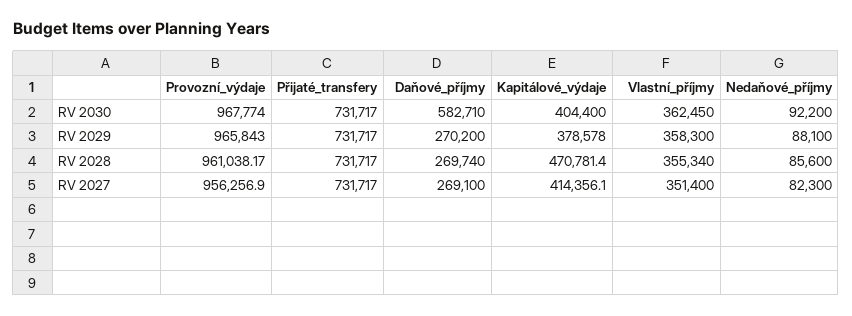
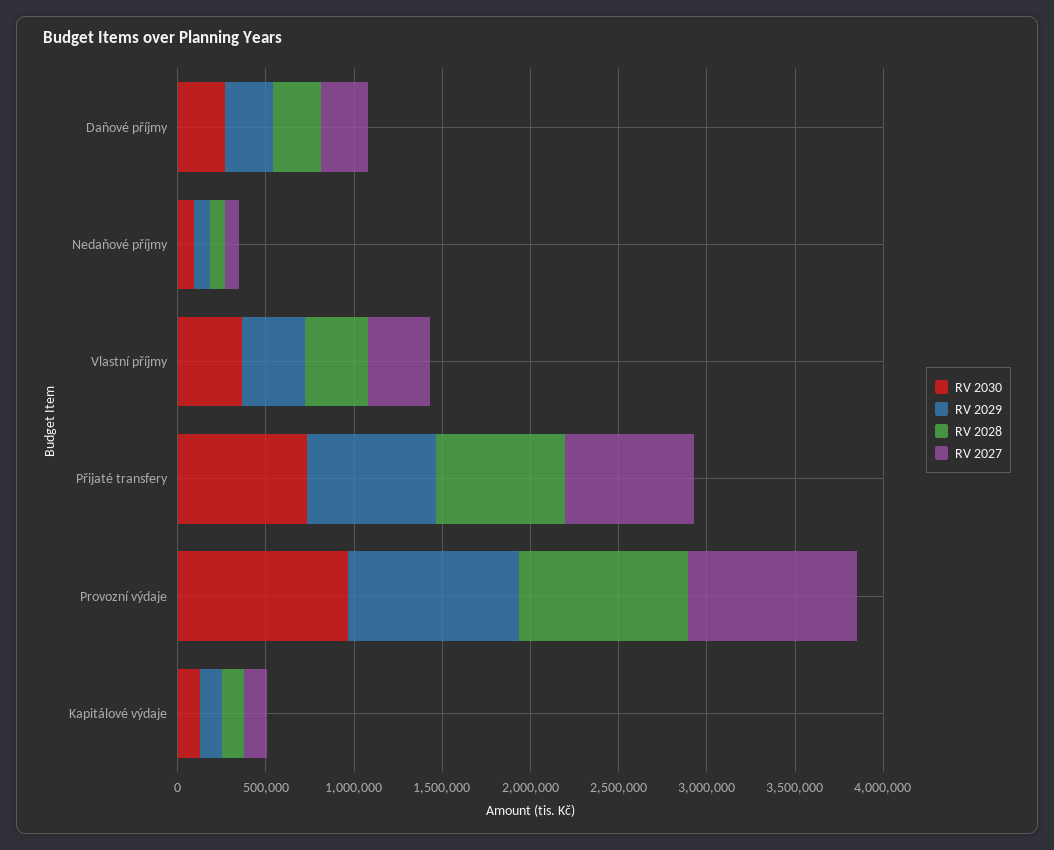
RV 2030, Daňové_příjmy: 582710 -> 300000
RV 2030, Kapitálové_výdaje: 404400 -> 100000
RV 2029, Kapitálové_výdaje: 378578 -> 100000
RV 2028, Kapitálové_výdaje: 470781.4 -> 100000
RV 2027, Kapitálové_výdaje: 414356.1 -> 100000

